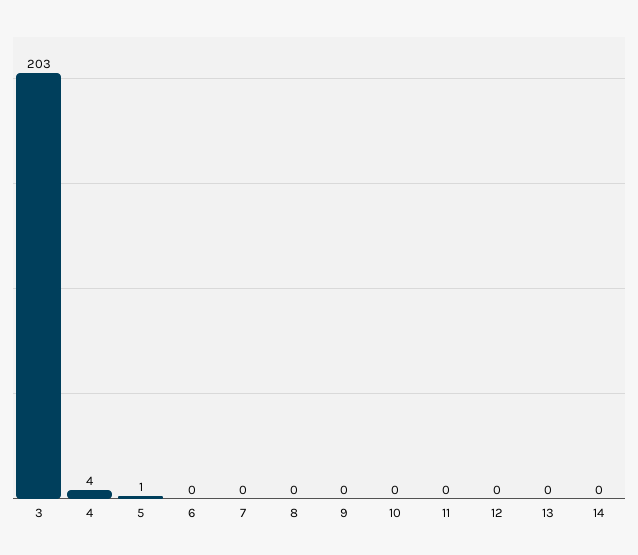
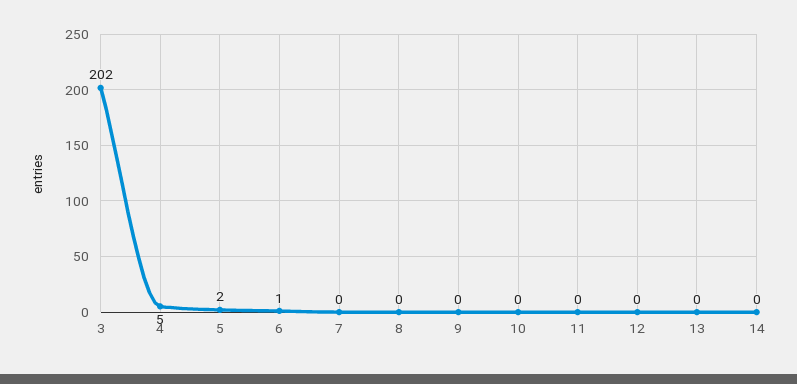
3: 203 -> 202
4: 4 -> 5
5: 1 -> 2
6: 0 -> 1

